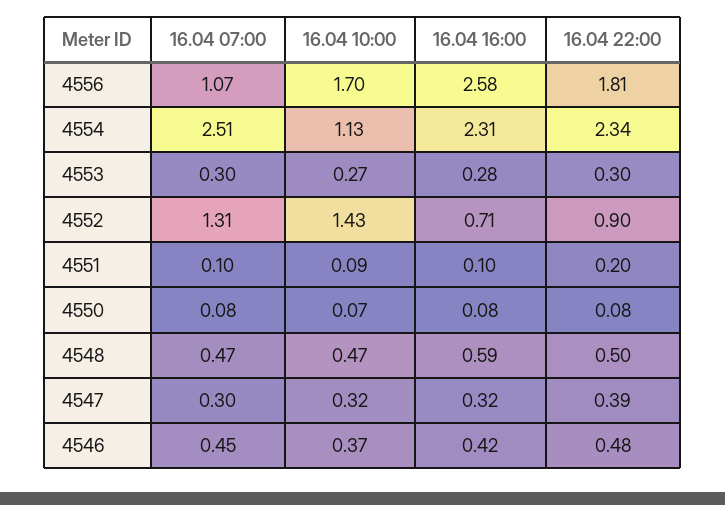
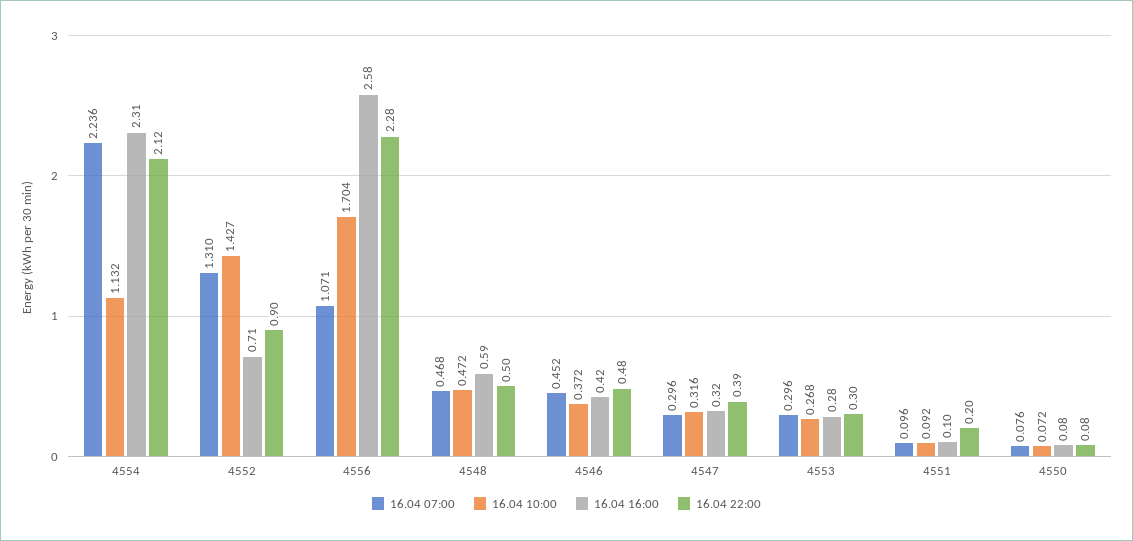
16.04 22:00, 4556: 1.81 -> 2.28
16.04 07:00, 4554: 2.51 -> 2.236
16.04 22:00, 4554: 2.34 -> 2.12

